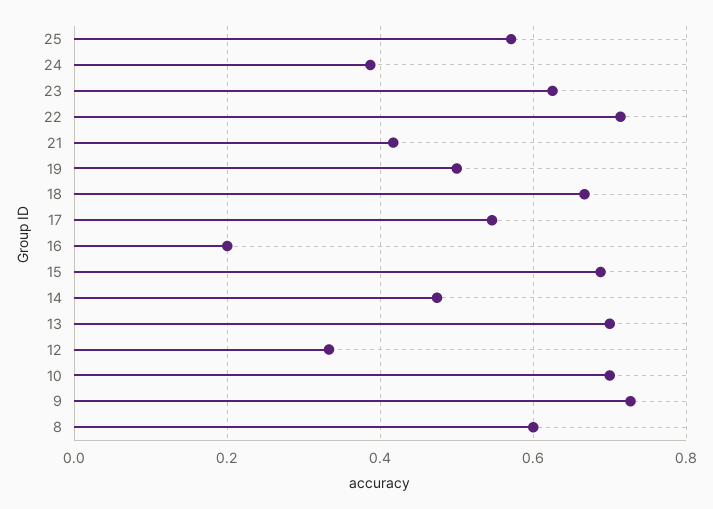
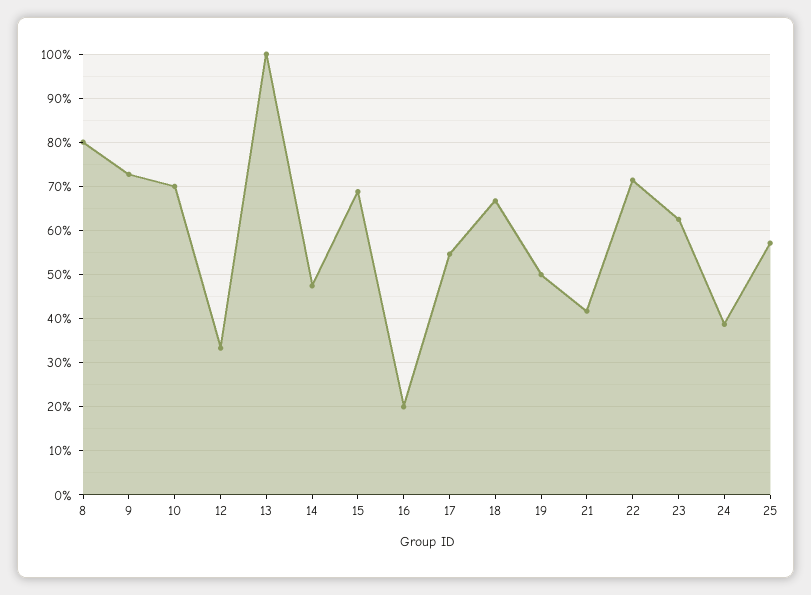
13: 0.7 -> 1
8: 0.6 -> 0.8

